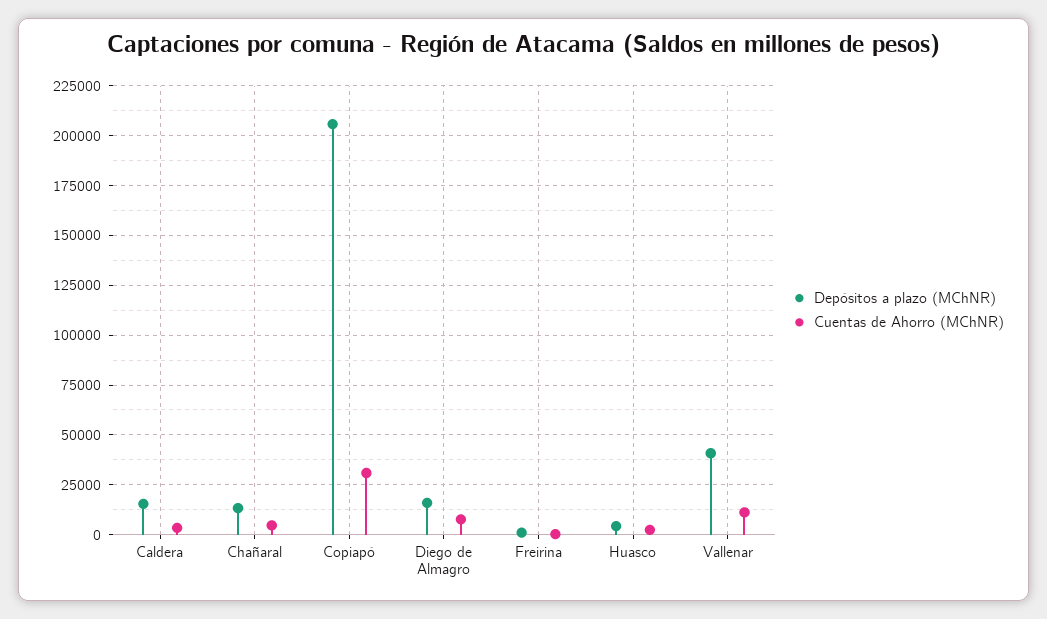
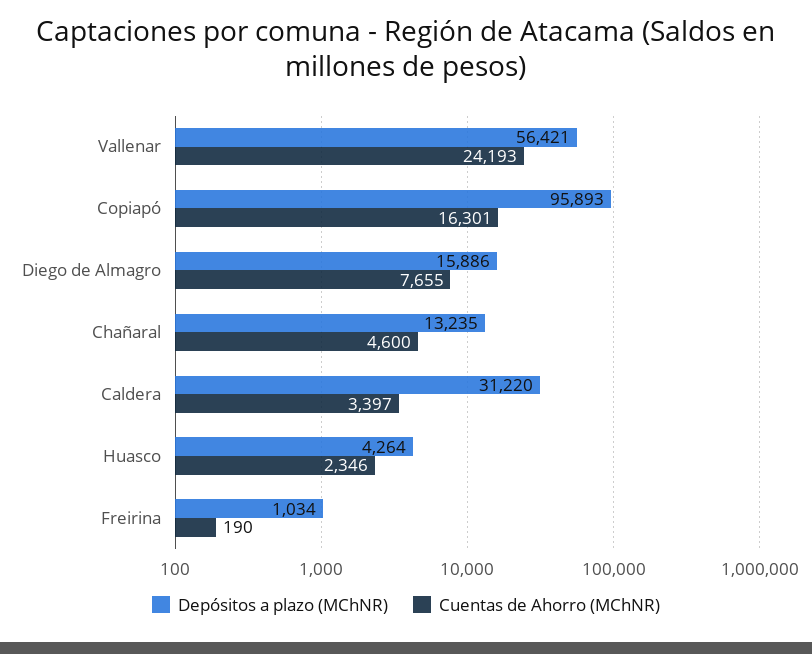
Depósitos a plazo (MChNR), Caldera: 15000 -> 31220
Depósitos a plazo (MChNR), Copiapó: 205000 -> 95893
Cuentas de Ahorro (MChNR), Copiapó: 30000 -> 16301
Depósitos a plazo (MChNR), Vallenar: 40000 -> 56421
Cuentas de Ahorro (MChNR), Vallenar: 10000 -> 24193

